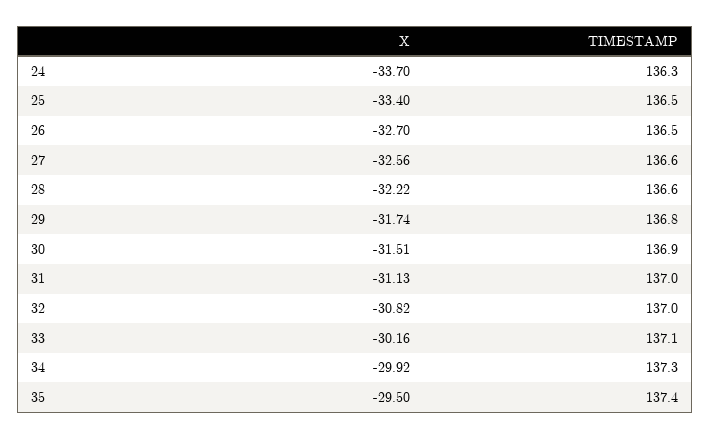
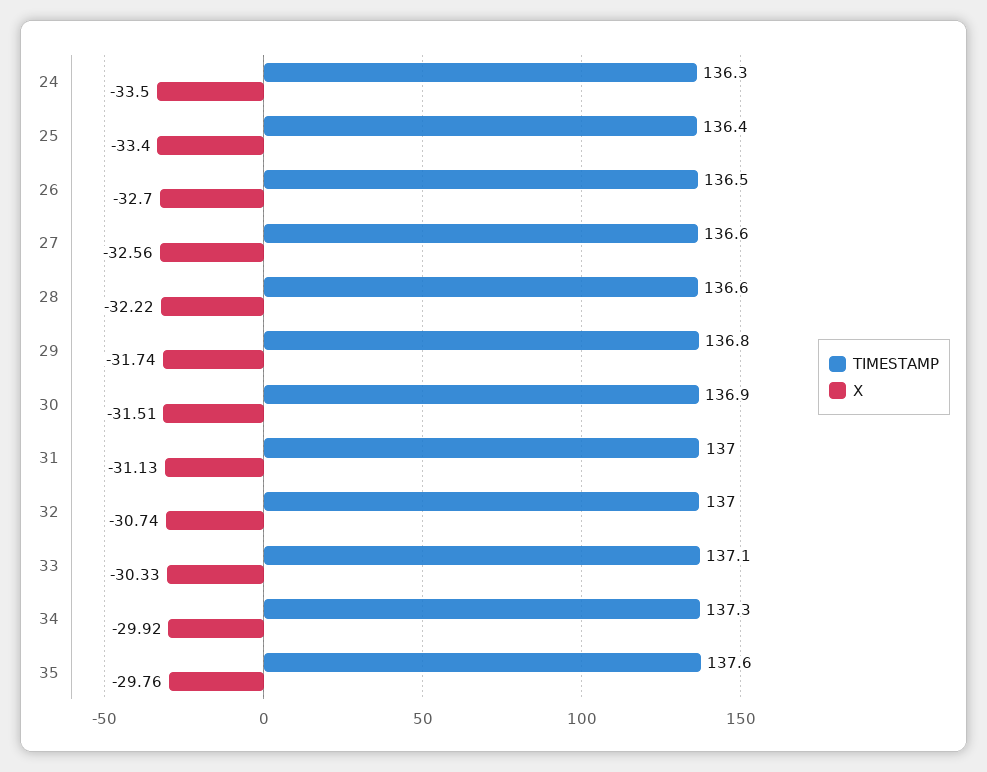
X, 24: -33.7 -> -33.5
TIMESTAMP, 25: 136.5 -> 136.4
X, 32: -30.82 -> -30.74
X, 33: -30.16 -> -30.33
X, 35: -29.5 -> -29.76
TIMESTAMP, 35: 137.4 -> 137.6

